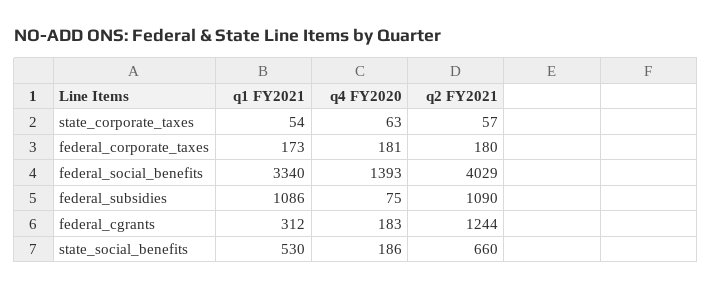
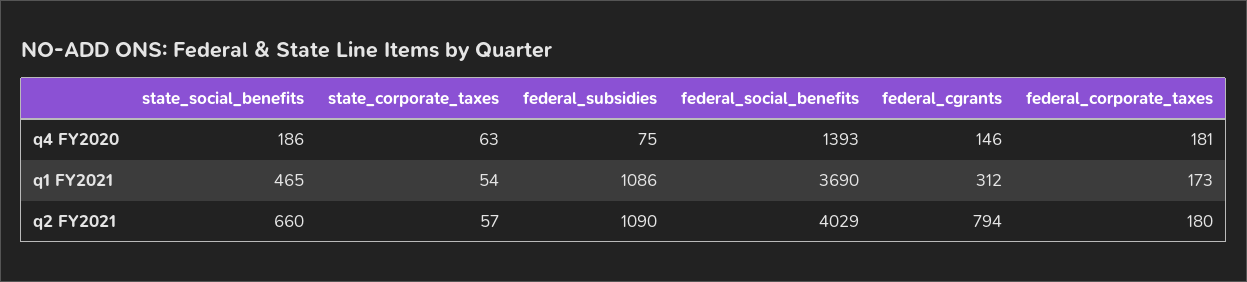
q1 FY2021, federal_social_benefits: 3340 -> 3690
q4 FY2020, federal_cgrants: 183 -> 146
q2 FY2021, federal_cgrants: 1244 -> 794
q1 FY2021, state_social_benefits: 530 -> 465

